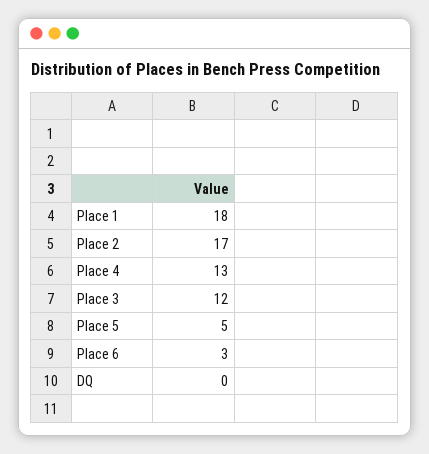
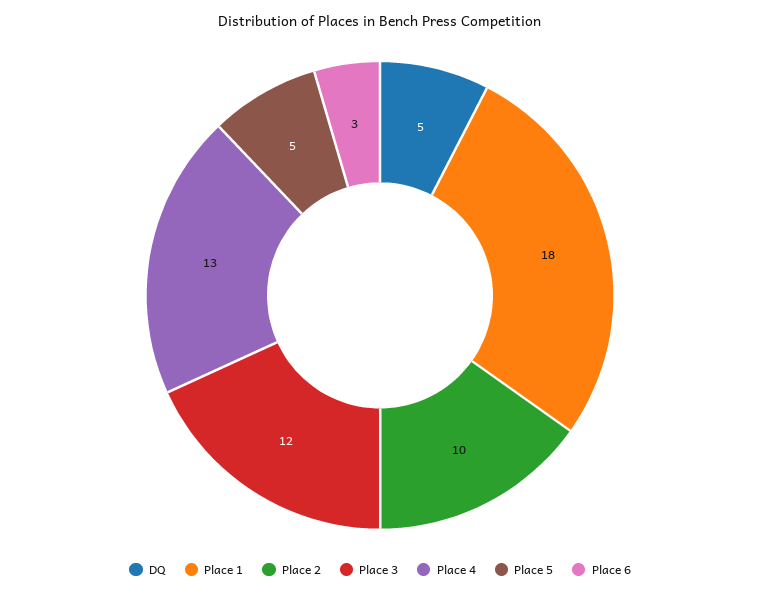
Place 2: 17 -> 10
DQ: 0 -> 5

